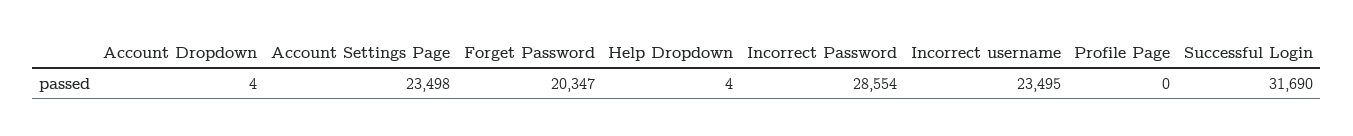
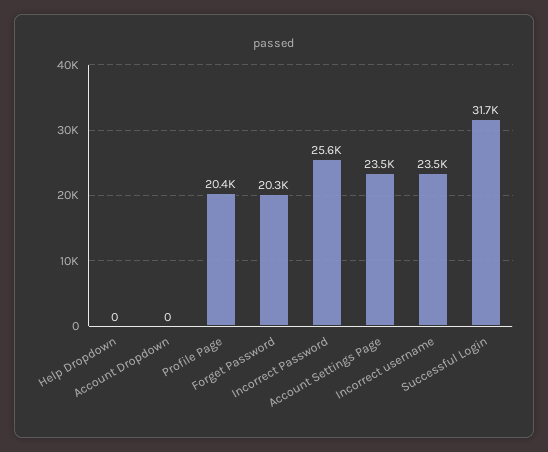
Account Dropdown: 4 -> 0
Help Dropdown: 4 -> 0
Incorrect Password: 28554 -> 25600
Profile Page: 0 -> 20400

